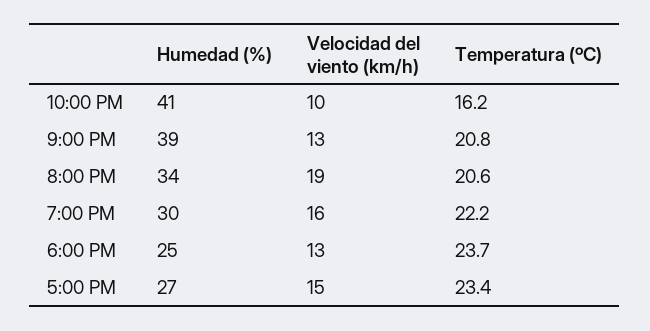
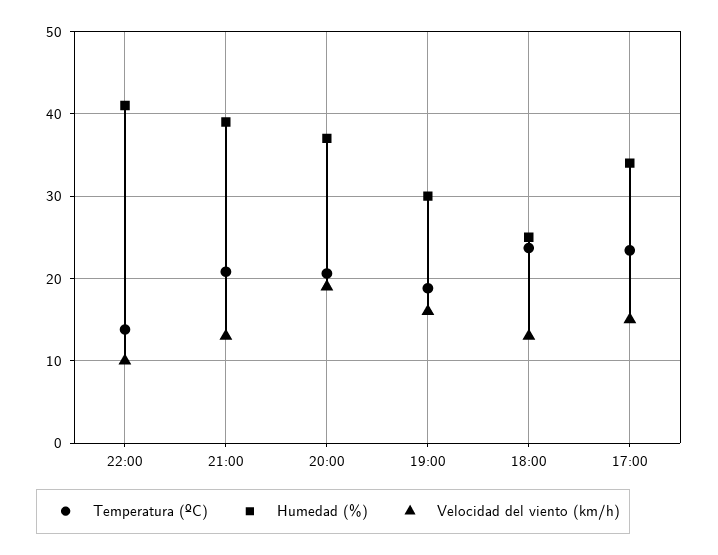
Temperatura (ºC), 10:00 PM: 16.2 -> 14
Humedad (%), 8:00 PM: 34 -> 37
Temperatura (ºC), 7:00 PM: 22.2 -> 19
Humedad (%), 5:00 PM: 27 -> 34

